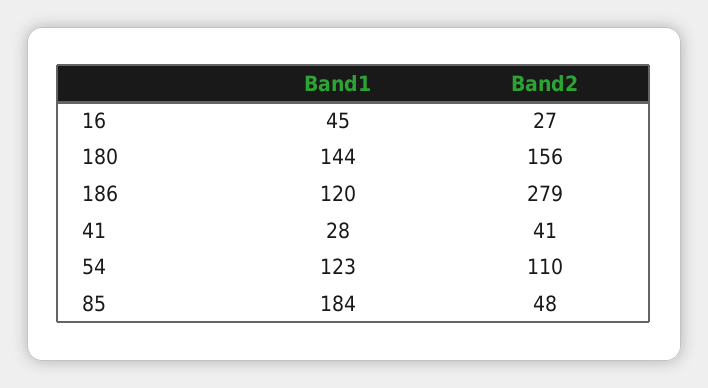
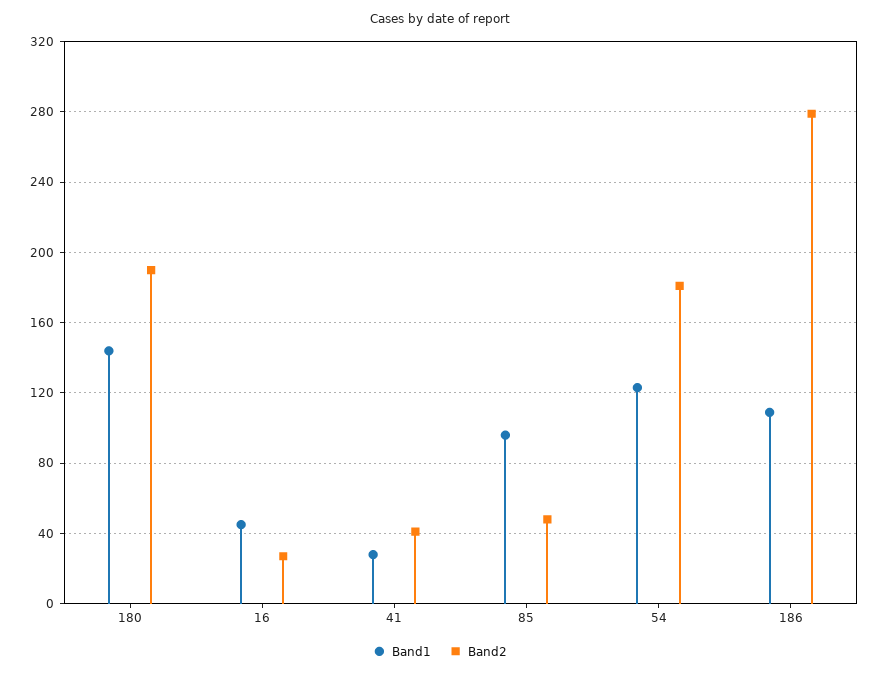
Band2, 180: 156 -> 190
Band1, 186: 120 -> 110
Band2, 54: 110 -> 180
Band1, 85: 184 -> 95

